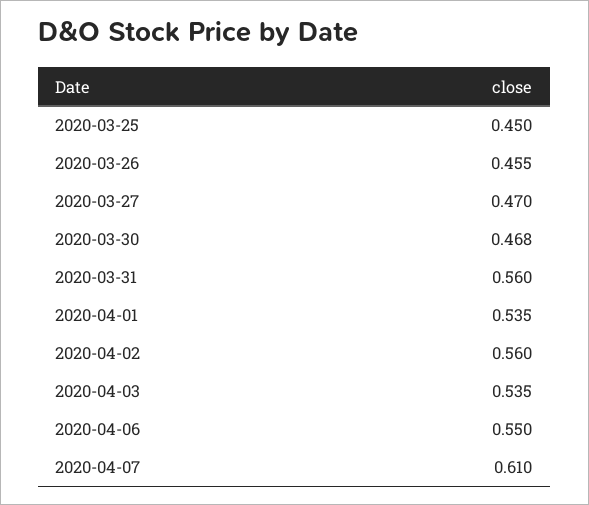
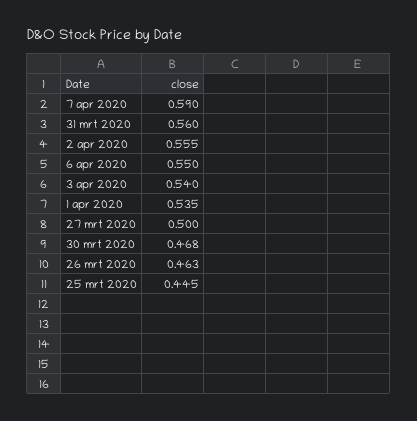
2020-03-25: 0.45 -> 0.445
2020-03-26: 0.455 -> 0.463
2020-03-27: 0.47 -> 0.5
2020-04-02: 0.56 -> 0.555
2020-04-03: 0.535 -> 0.54
2020-04-07: 0.61 -> 0.59

